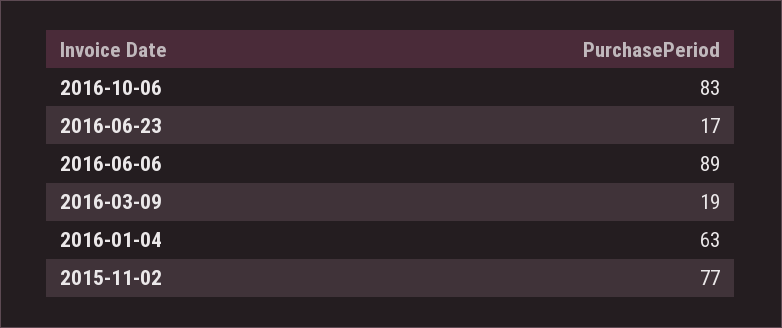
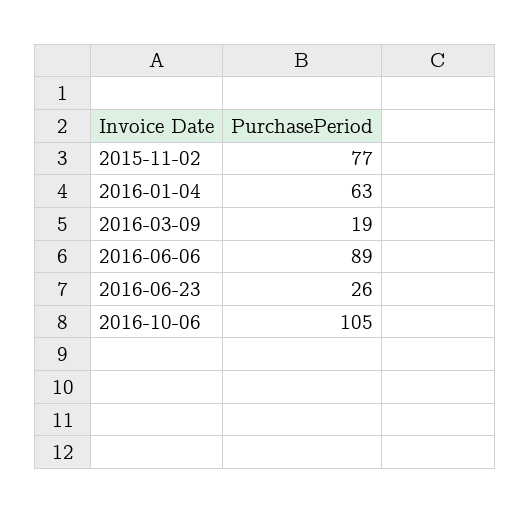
2016-10-06: 83 -> 105
2016-06-23: 17 -> 26

